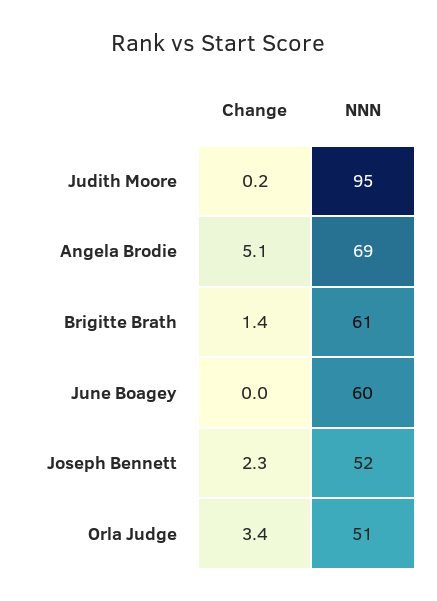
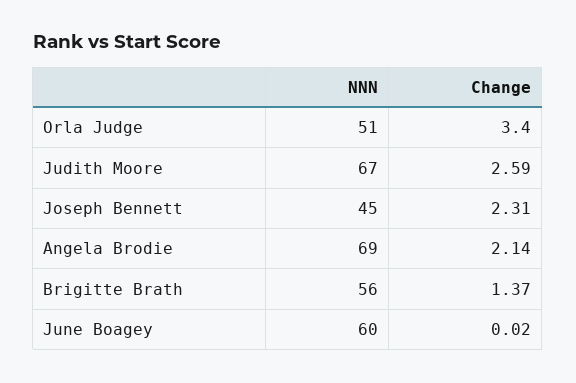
Change, Judith Moore: 0.2 -> 2.59
NNN, Judith Moore: 95 -> 67
Change, Angela Brodie: 5.1 -> 2.14
NNN, Brigitte Brath: 61 -> 56
NNN, Joseph Bennett: 52 -> 45

